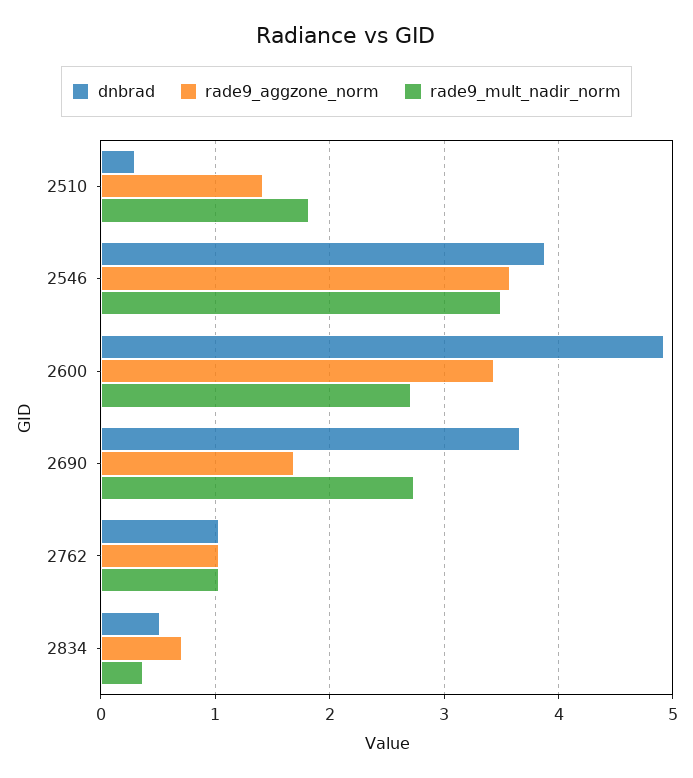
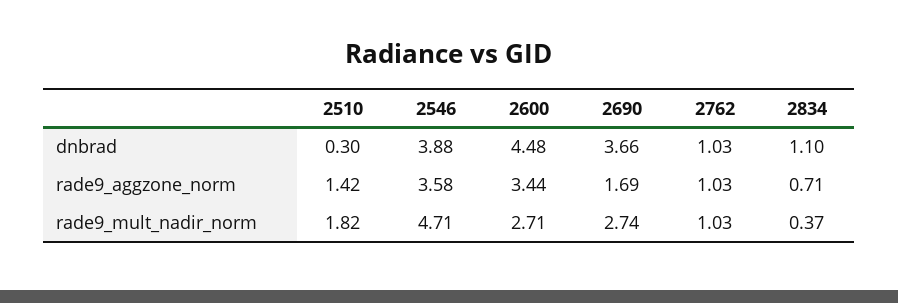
rade9_mult_nadir_norm, 2546: 3.5 -> 4.71
dnbrad, 2600: 4.9 -> 4.48
dnbrad, 2834: 0.5 -> 1.1

